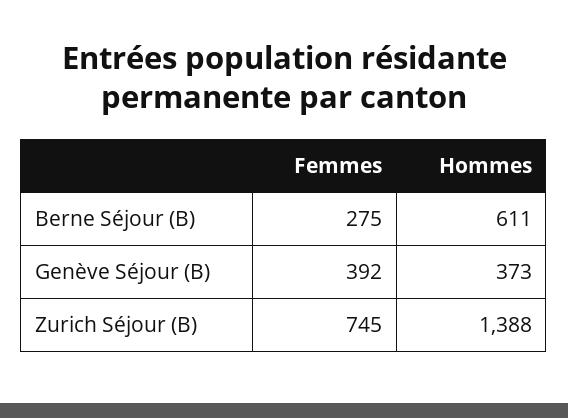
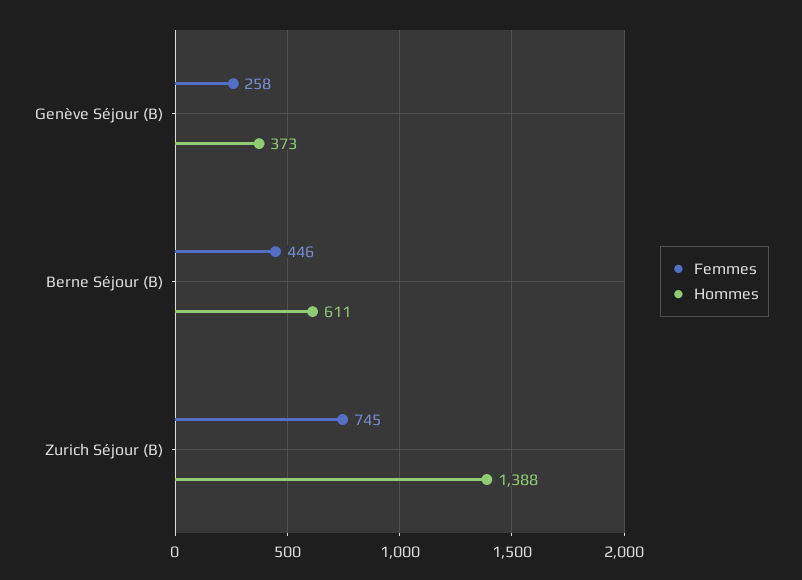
Femmes, Berne Séjour (B): 275 -> 446
Femmes, Genève Séjour (B): 392 -> 258

